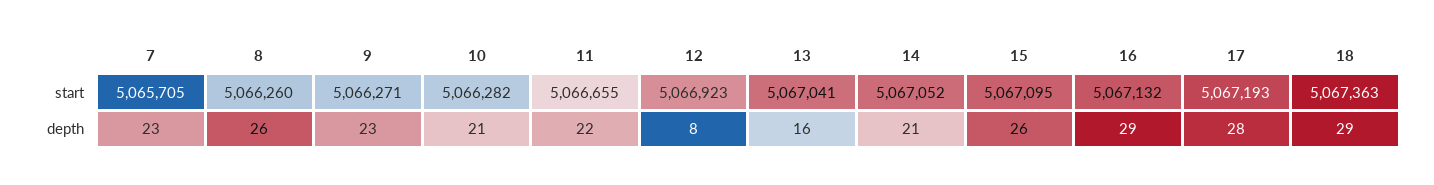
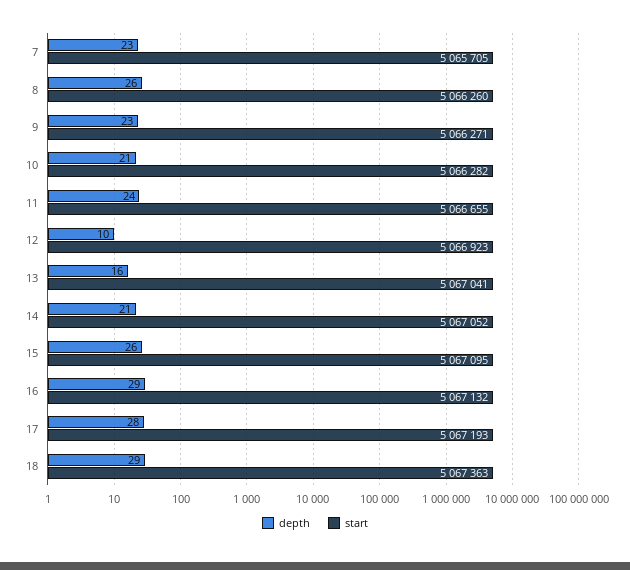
depth, 11: 22 -> 24
depth, 12: 8 -> 10

